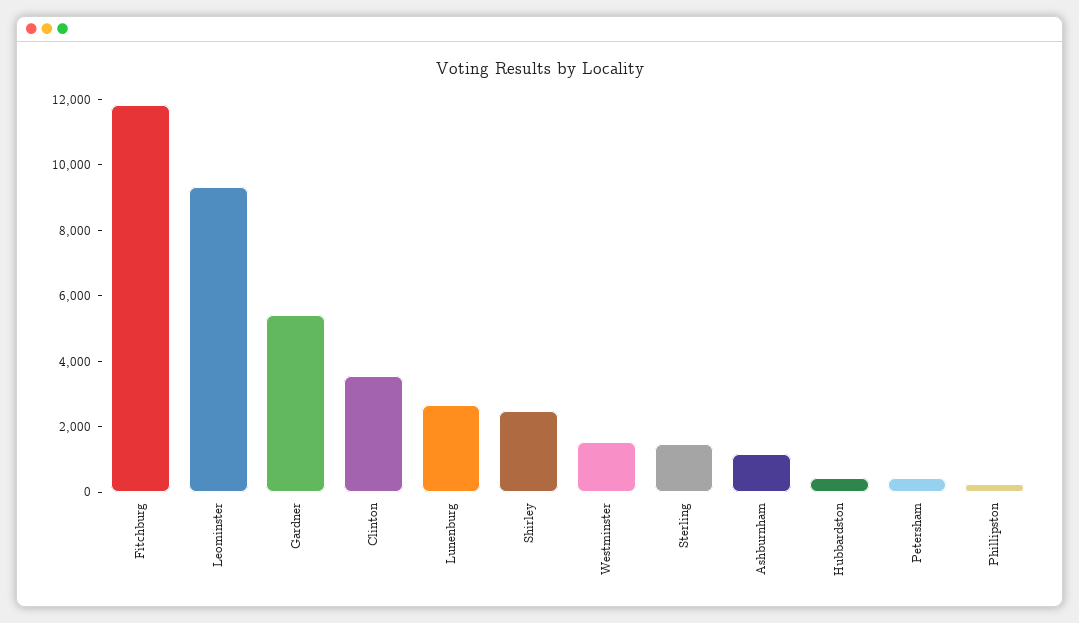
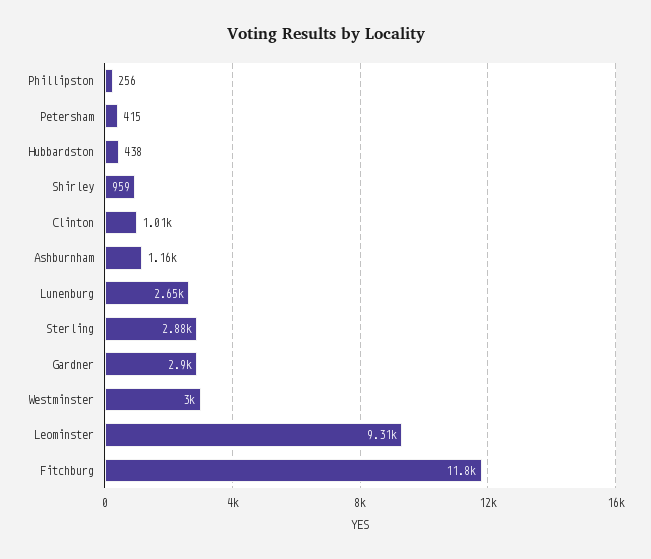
Gardner: 5500 -> 2900
Clinton: 3500 -> 1010
Shirley: 2500 -> 959
Westminster: 1500 -> 3000
Sterling: 1500 -> 2880

